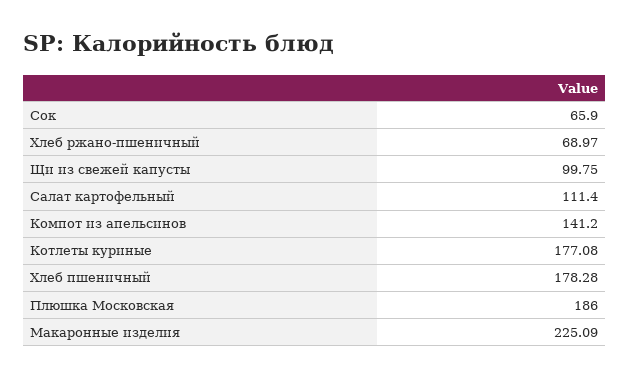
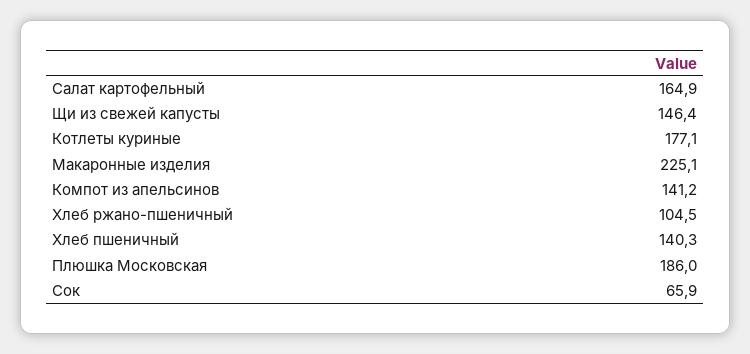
Хлеб ржано-пшеничный: 68.97 -> 104.5
Щи из свежей капусты: 99.75 -> 146.4
Салат картофельный: 111.4 -> 164.9
Хлеб пшеничный: 178.28 -> 140.3

